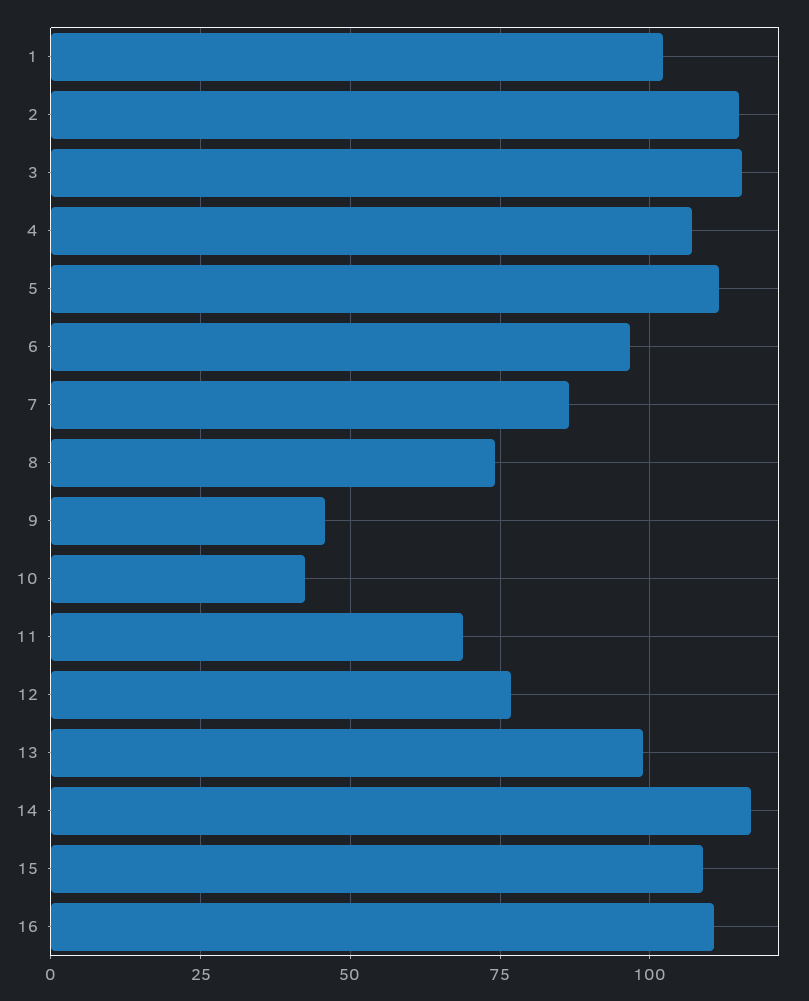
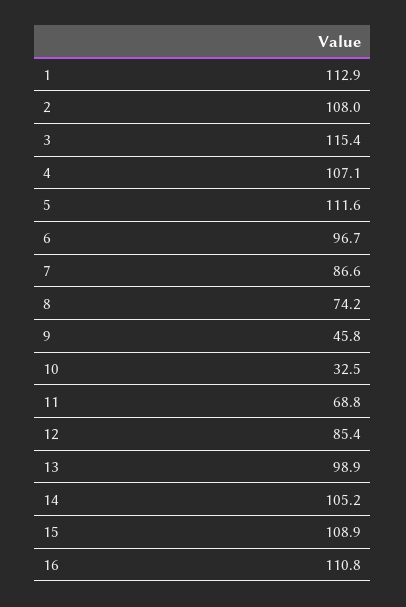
1: 102.5 -> 112.9
2: 115 -> 108
10: 42.5 -> 32.5
12: 77.5 -> 85.4
14: 117.5 -> 105.2

